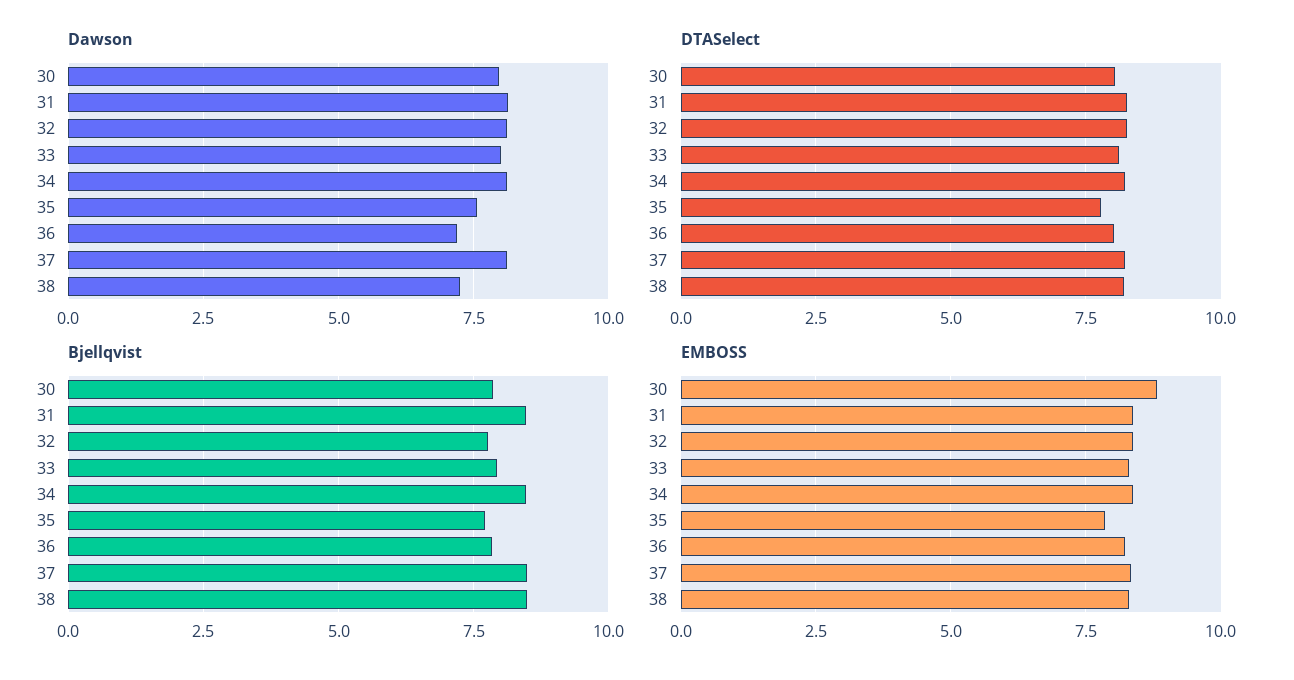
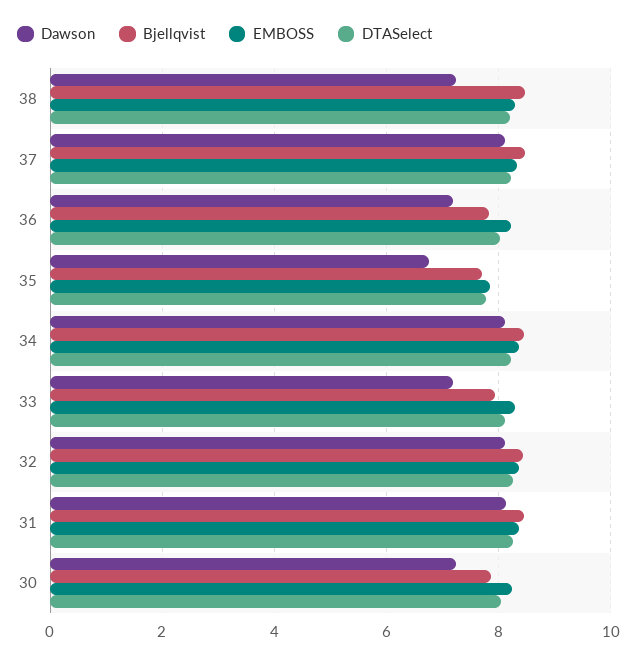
Dawson, 30: 8 -> 7.2
Dawson, 33: 8 -> 7.2
Dawson, 35: 7.5 -> 6.8
Bjellqvist, 32: 7.75 -> 8.4
EMBOSS, 30: 8.75 -> 8.2

